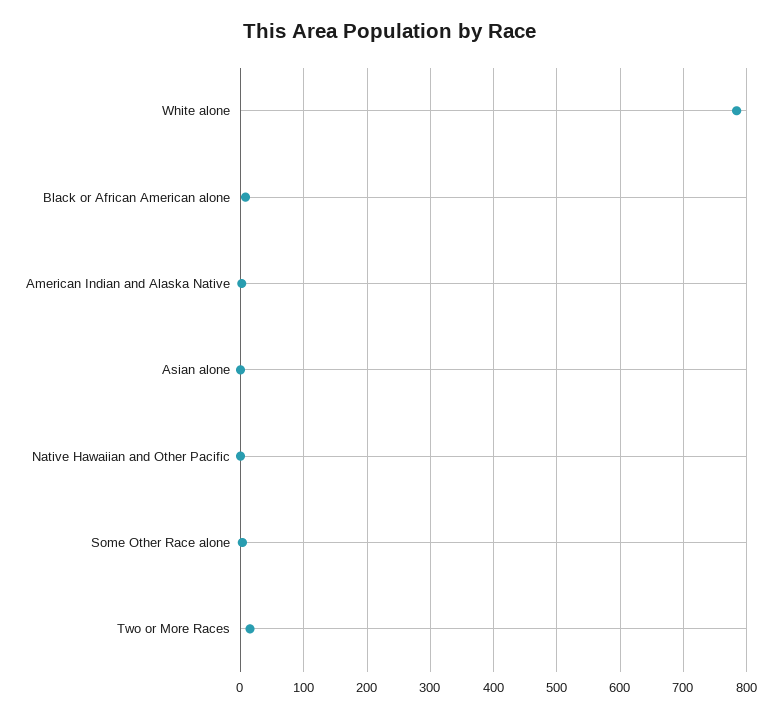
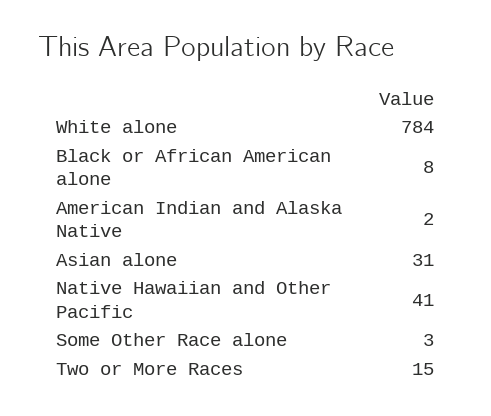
Asian alone: 0 -> 31
Native Hawaiian and Other Pacific: 0 -> 41

